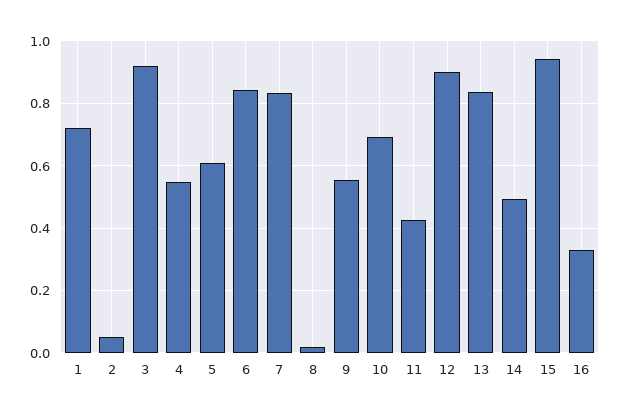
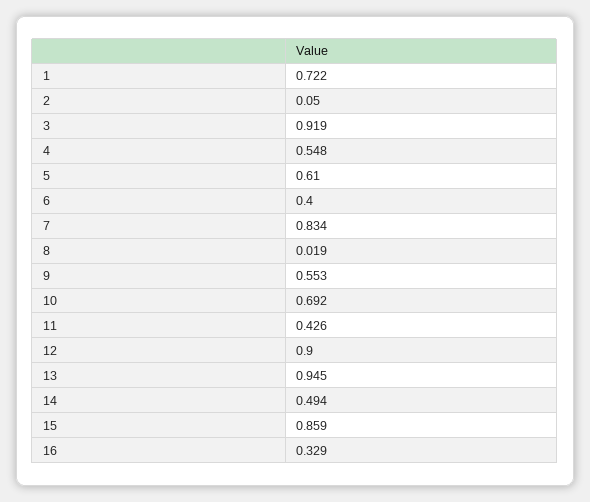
6: 0.84 -> 0.4
13: 0.84 -> 0.945
15: 0.94 -> 0.859

